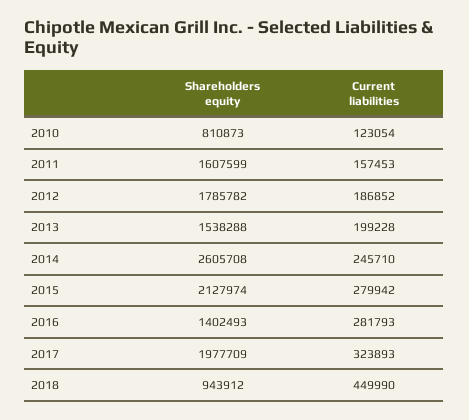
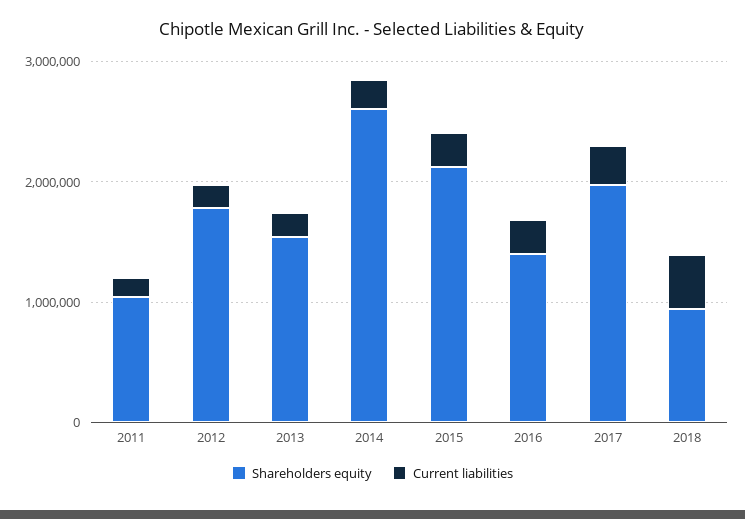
Shareholders equity, 2010: 810873 -> none
Current liabilities, 2010: 123054 -> none
Shareholders equity, 2011: 1607599 -> 1000000

